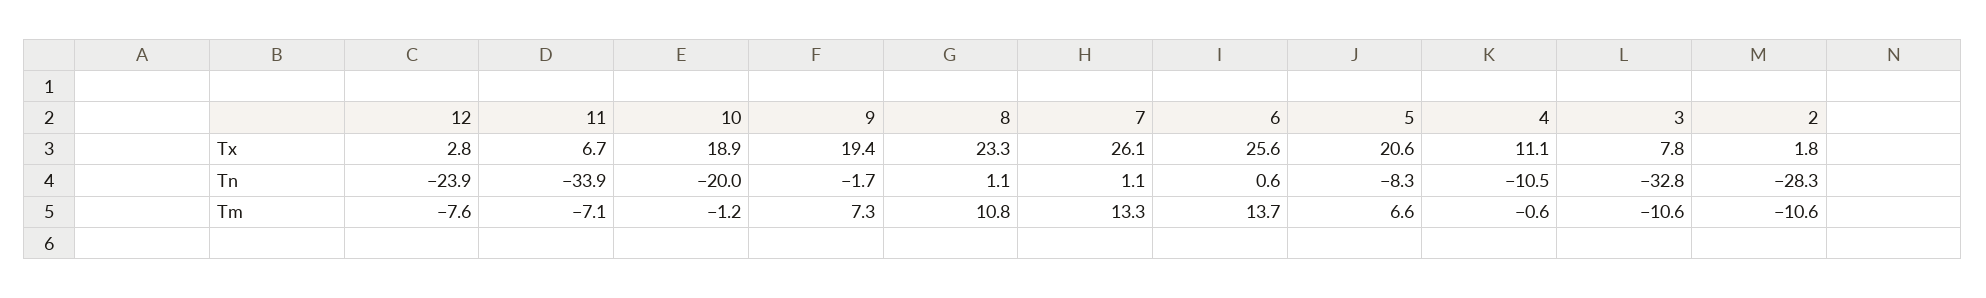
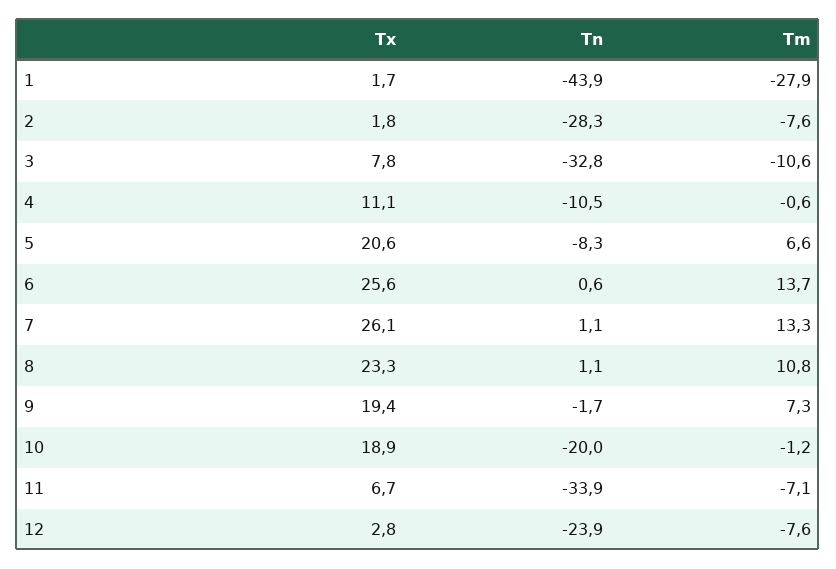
2, Tm: -10.6 -> -7.6
1, Tx: none -> 1.7
1, Tn: none -> -43.9
1, Tm: none -> -27.9

